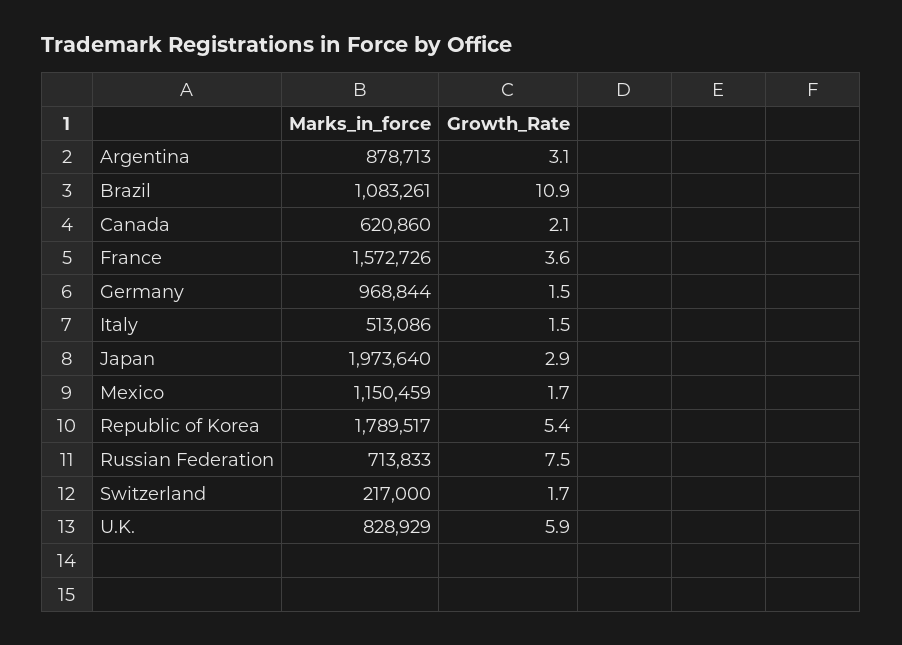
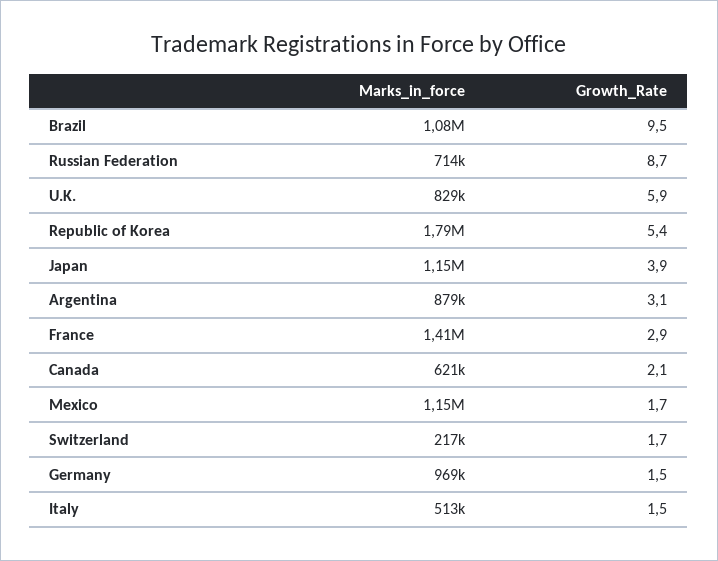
Growth_Rate, Brazil: 10.9 -> 9.5
Marks_in_force, France: 1572726 -> 1410000
Growth_Rate, France: 3.6 -> 2.9
Marks_in_force, Japan: 1973640 -> 1150000
Growth_Rate, Japan: 2.9 -> 3.9
Growth_Rate, Russian Federation: 7.5 -> 8.7

